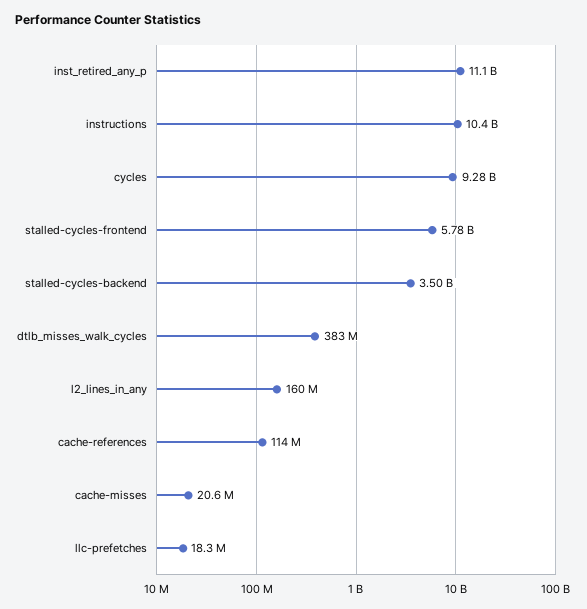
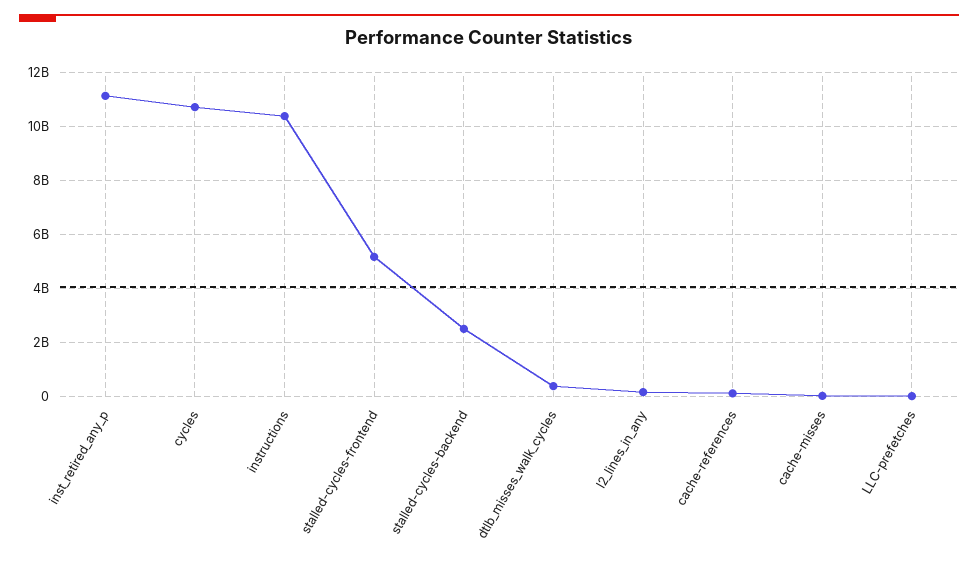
cycles: 9280000000 -> 10750000000
stalled-cycles-frontend: 5780000000 -> 5250000000
stalled-cycles-backend: 3500000000 -> 2500000000

